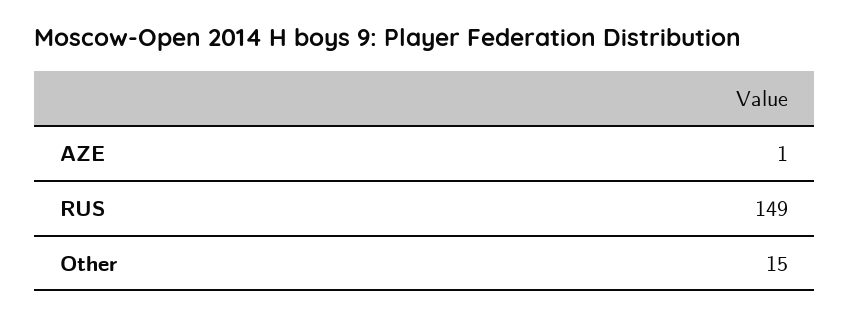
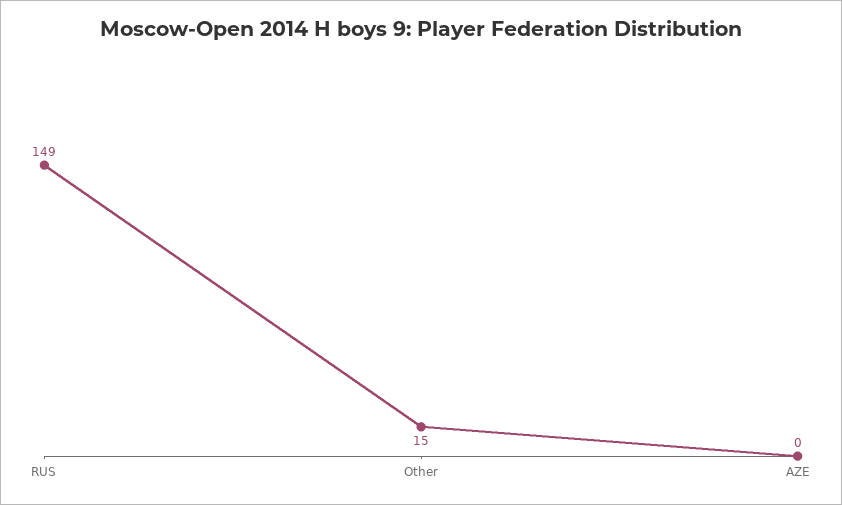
AZE: 1 -> 0

